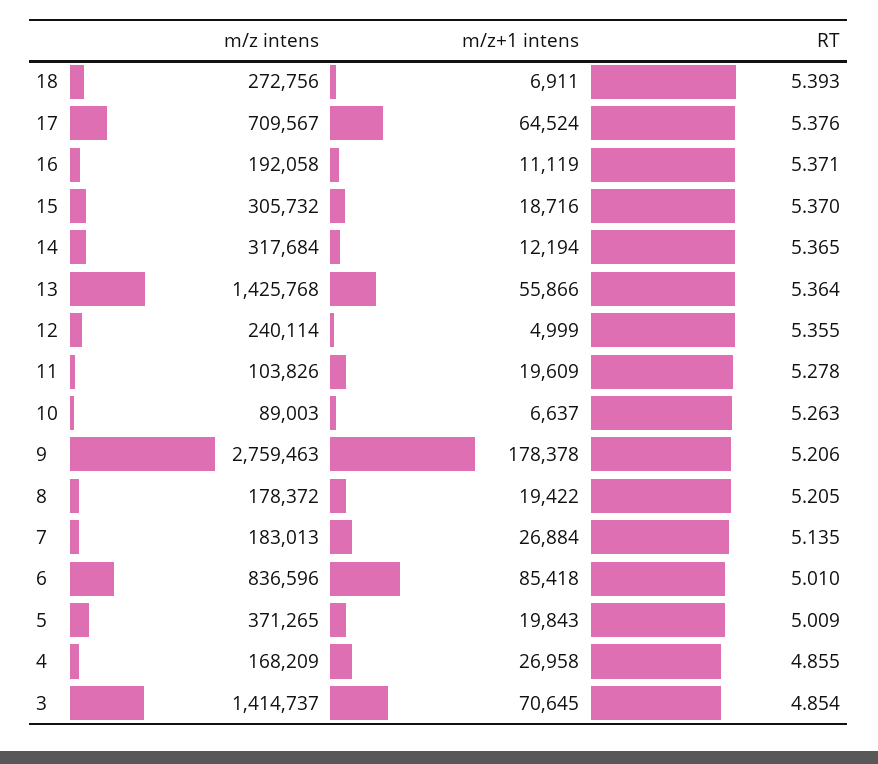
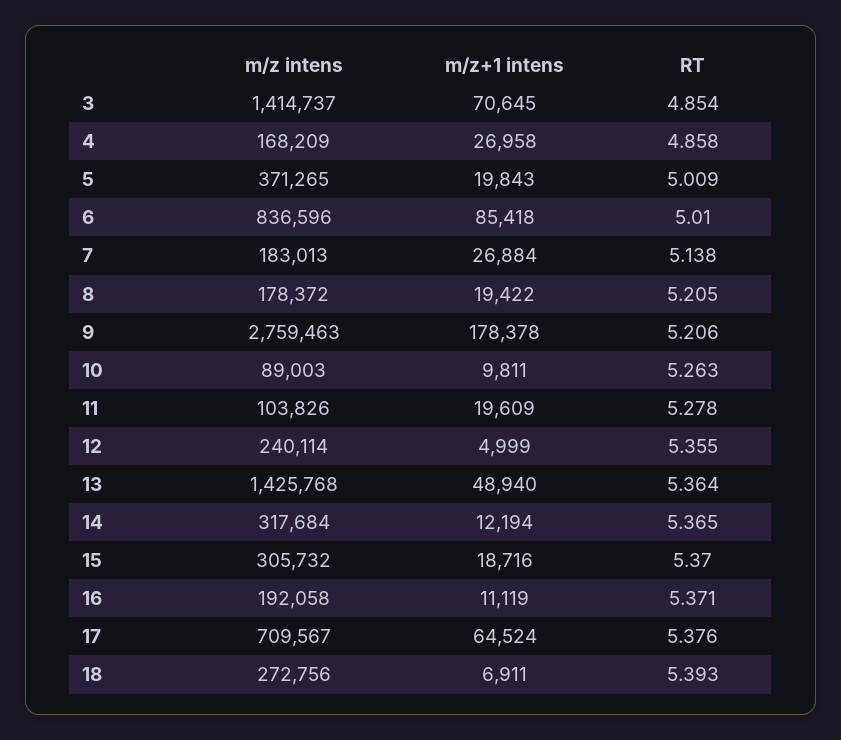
m/z+1 intens, 13: 55866 -> 48940
m/z+1 intens, 10: 6637 -> 9811
RT, 7: 5.135 -> 5.138
RT, 4: 4.855 -> 4.858

